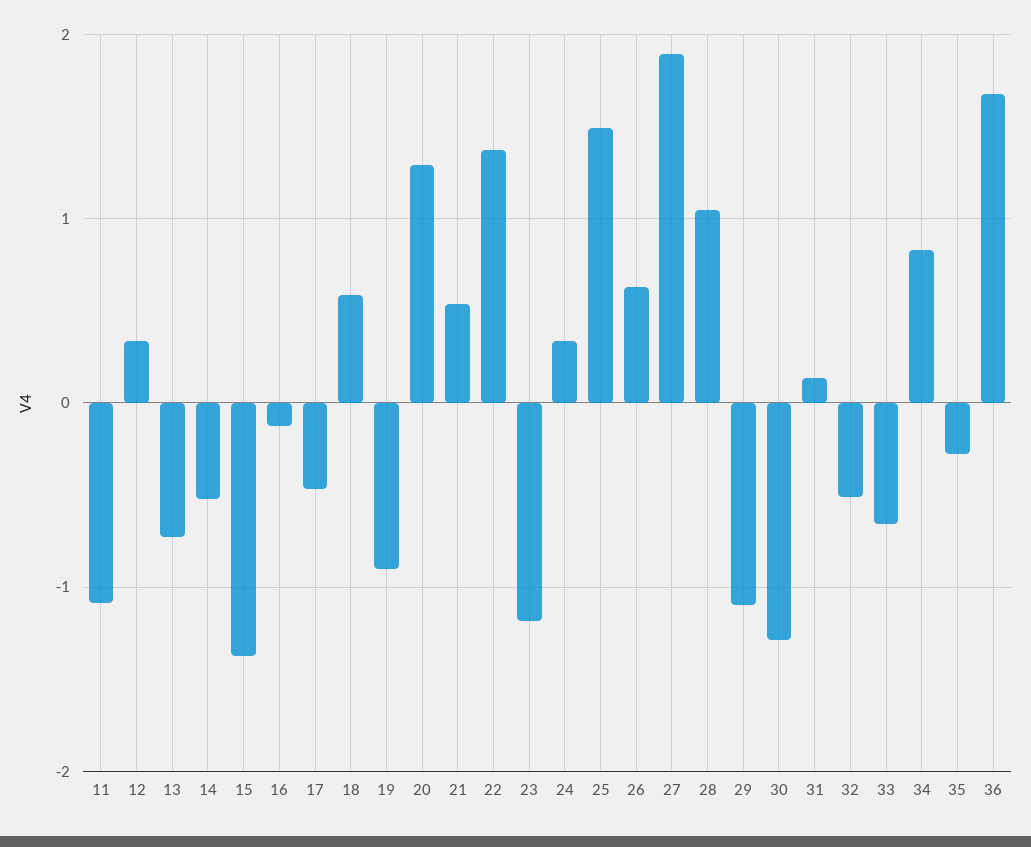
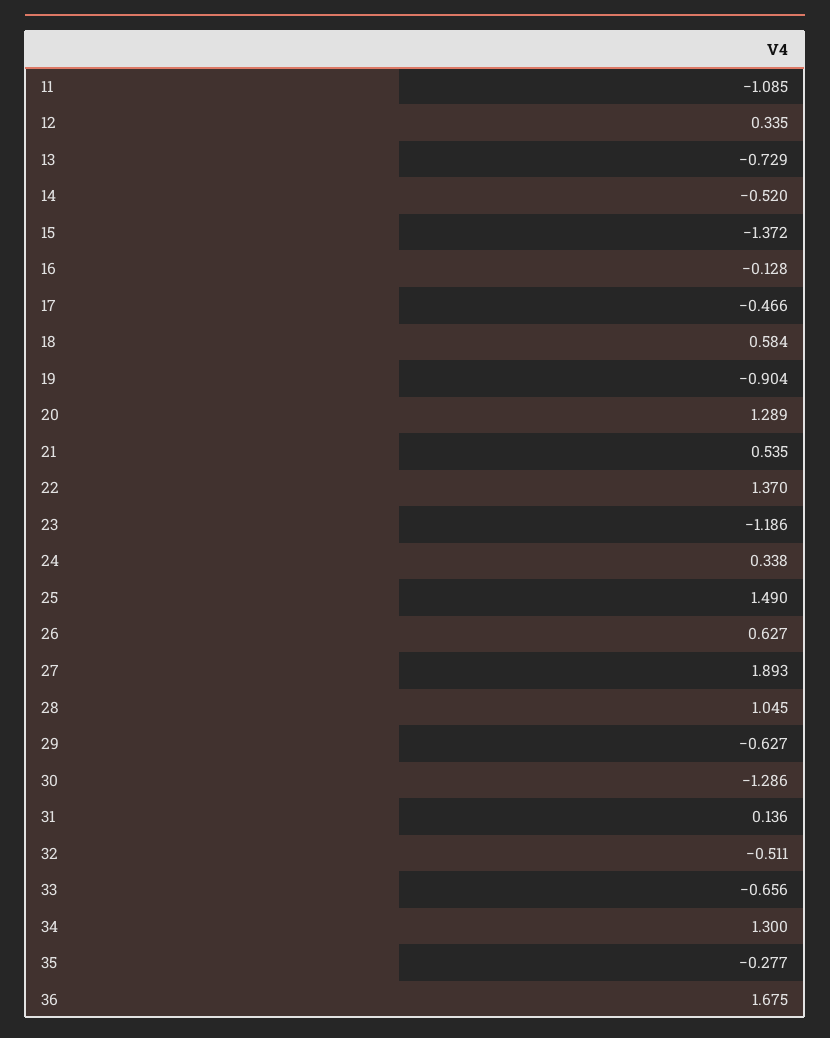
29: -1.1 -> -0.627
34: 0.8 -> 1.3

